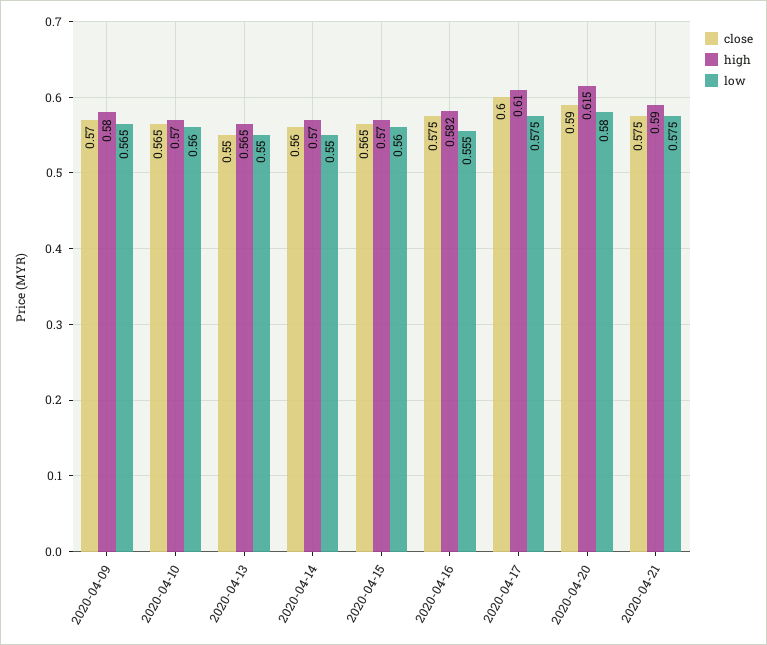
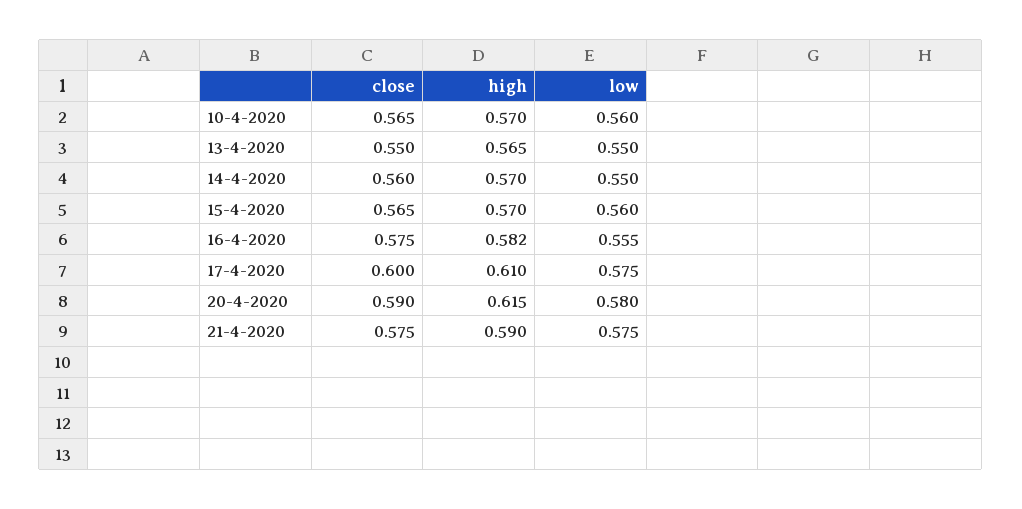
close, 2020-04-09: 0.57 -> none
high, 2020-04-09: 0.58 -> none
low, 2020-04-09: 0.565 -> none

